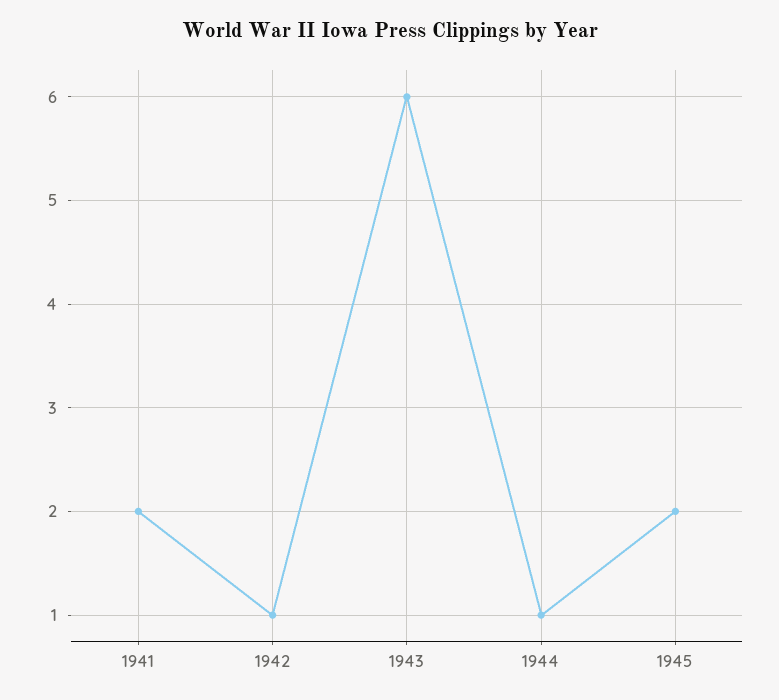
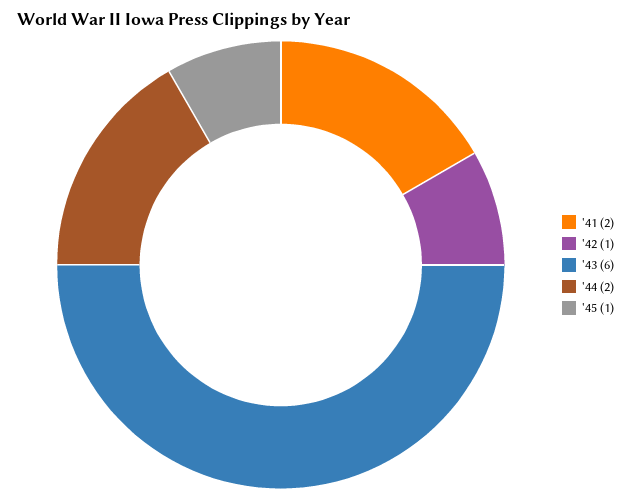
1944: 1 -> 2
1945: 2 -> 1

